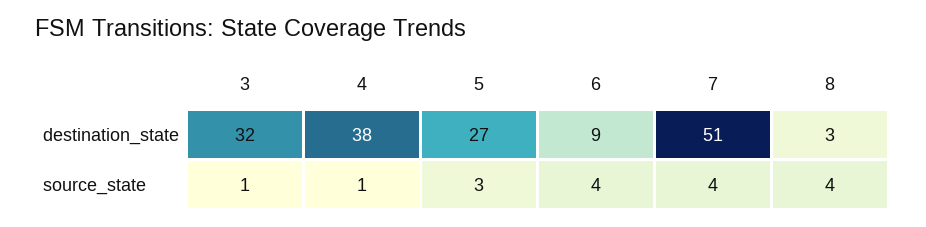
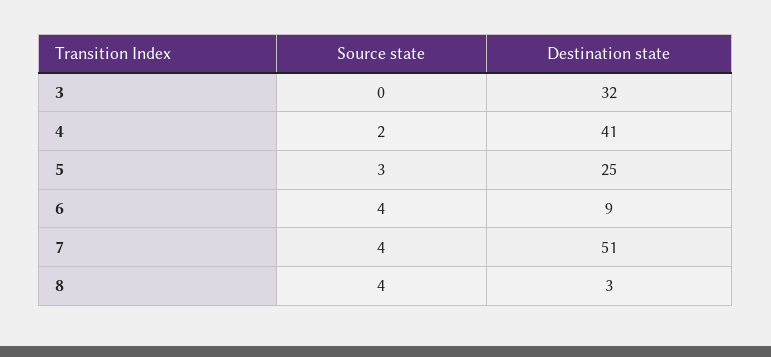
4, destination_state: 38 -> 41
5, destination_state: 27 -> 25
3, source_state: 1 -> 0
4, source_state: 1 -> 2

